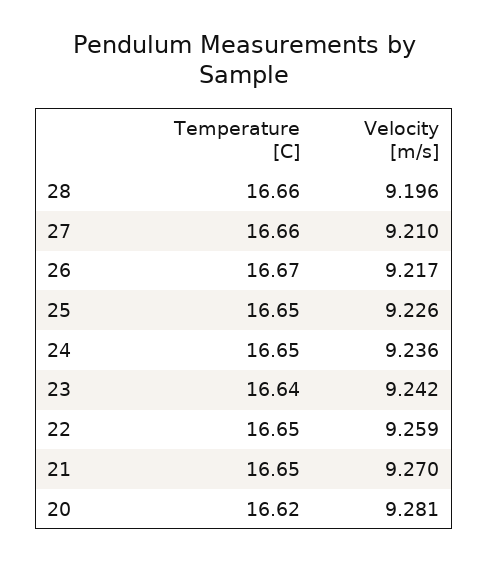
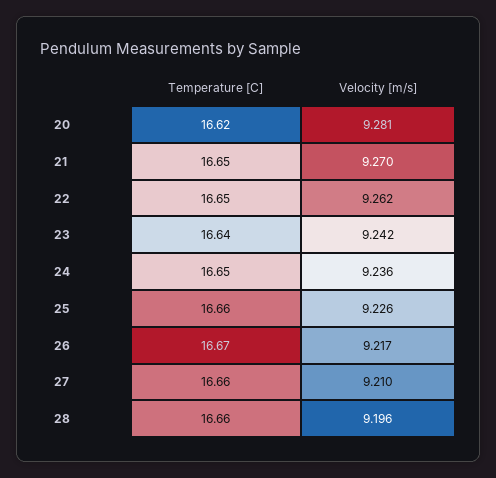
Temperature [C], 25: 16.65 -> 16.66
Velocity [m/s], 22: 9.259 -> 9.262

